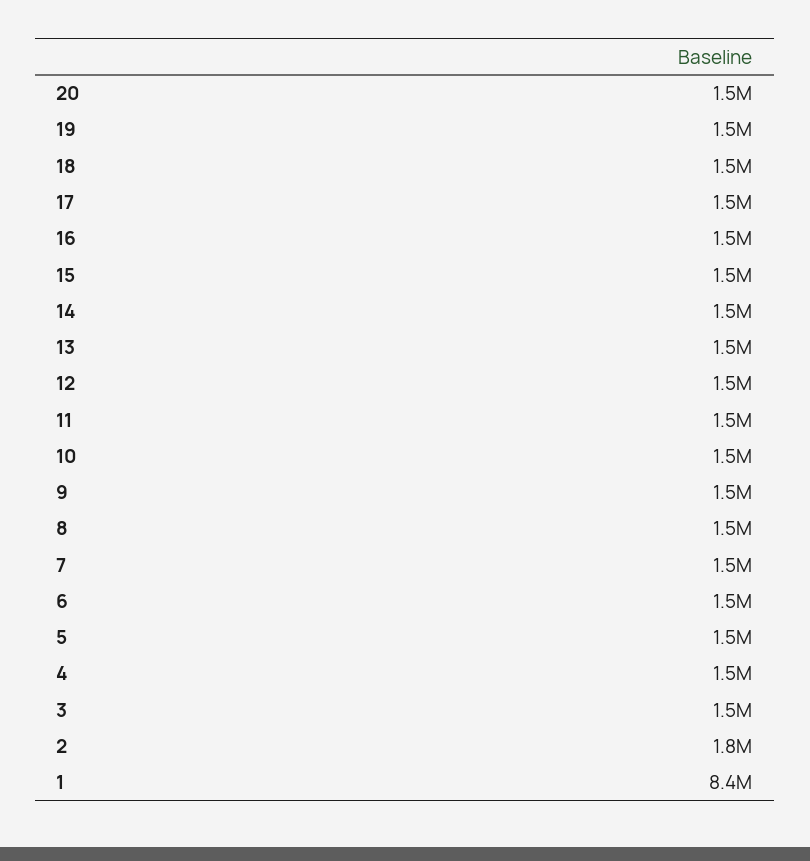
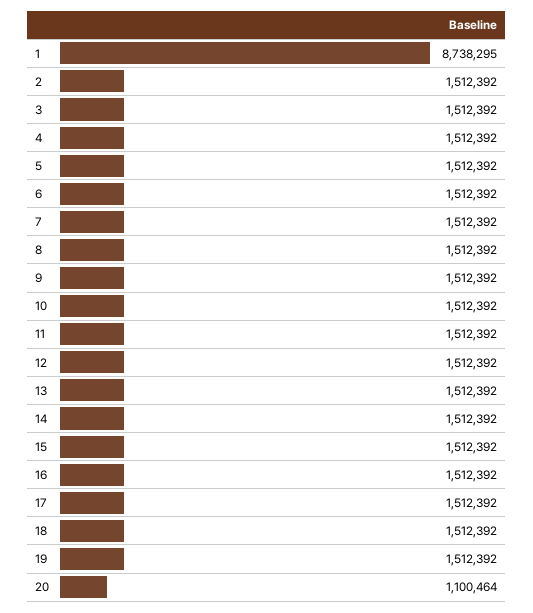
20: 1500000 -> 1100464
2: 1800000 -> 1512392
1: 8400000 -> 8738295

